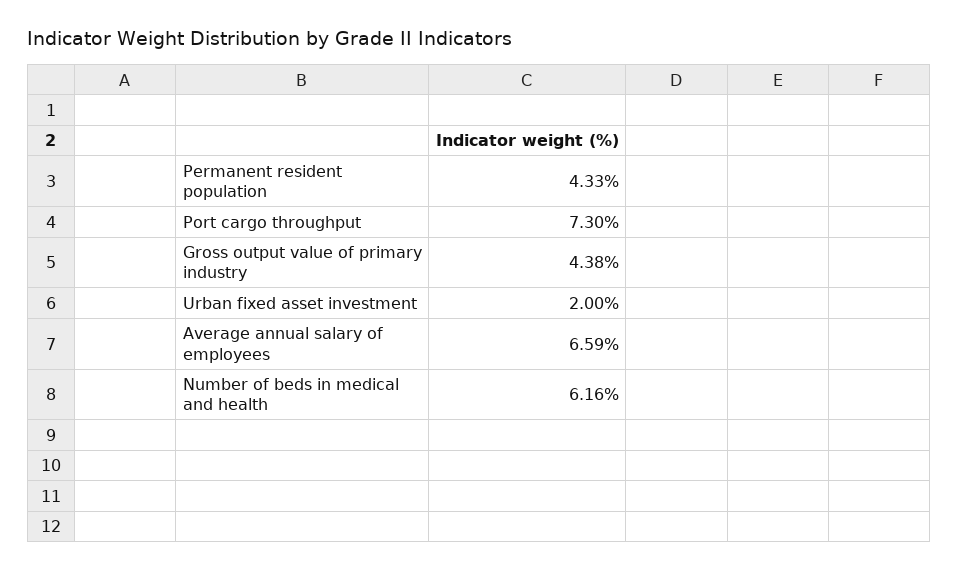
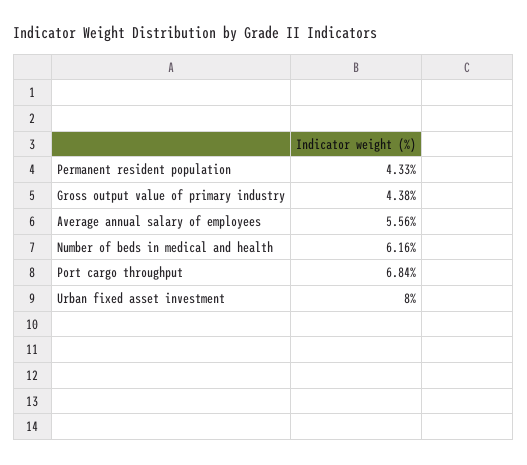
Port cargo throughput: 7.3 -> 6.84
Urban fixed asset investment: 2 -> 8
Average annual salary of employees: 6.59 -> 5.56

